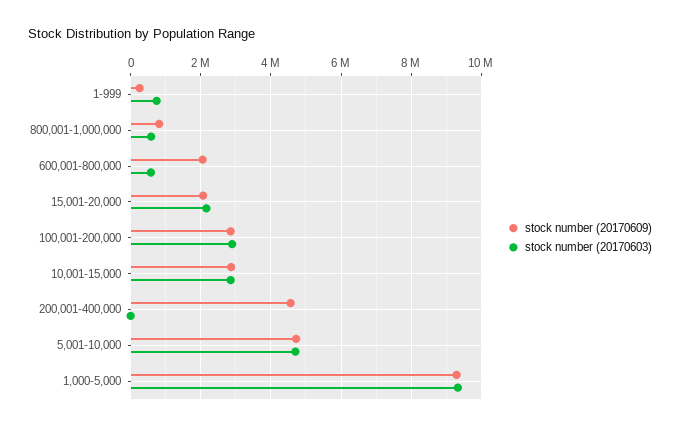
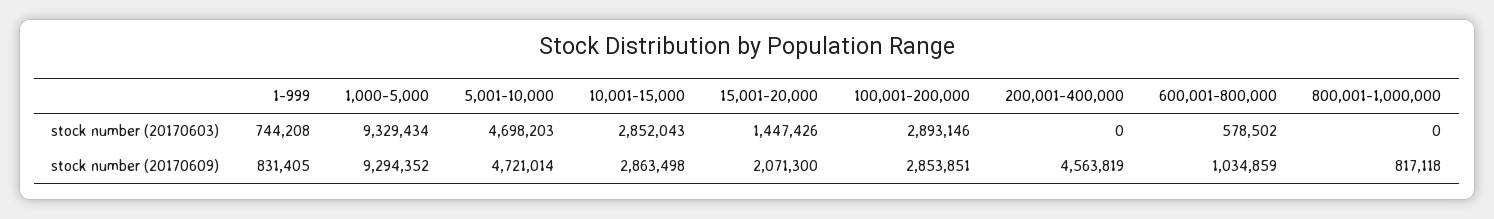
stock number (20170609), 1-999: 200000 -> 831405
stock number (20170603), 800,001-1,000,000: 600000 -> 0
stock number (20170609), 600,001-800,000: 2000000 -> 1034859
stock number (20170603), 15,001-20,000: 2200000 -> 1447426

